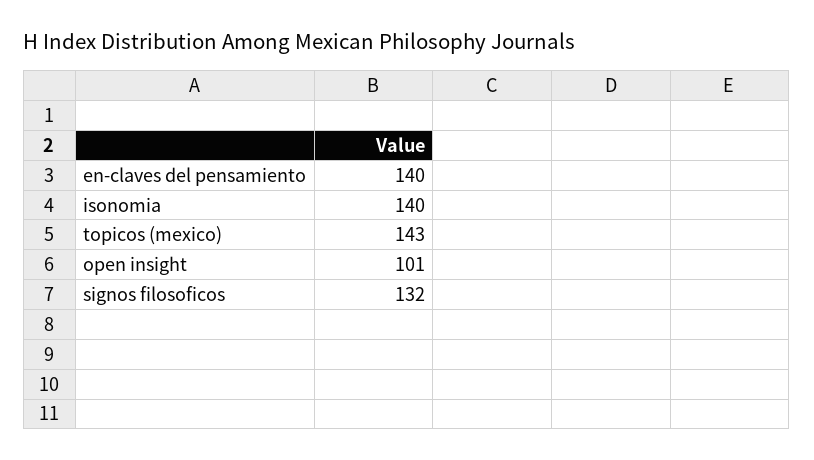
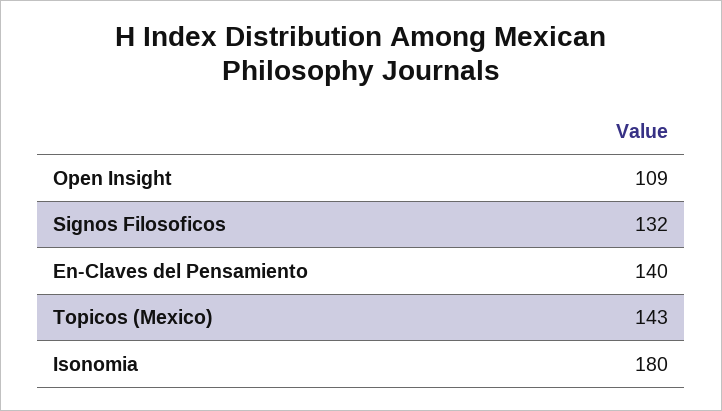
isonomia: 140 -> 180
open insight: 101 -> 109

